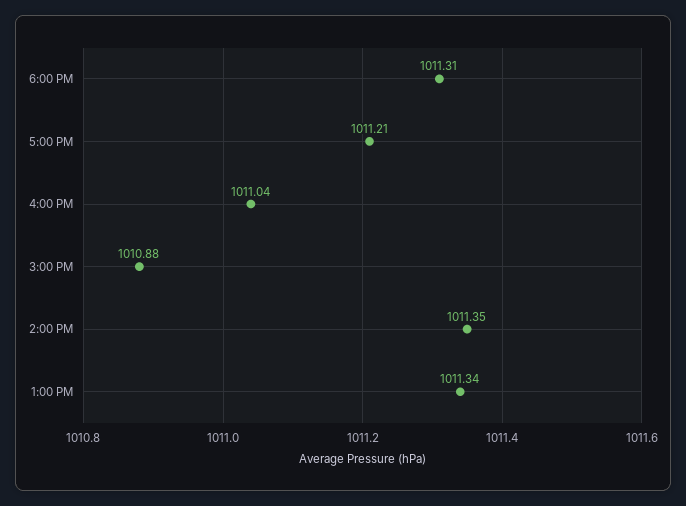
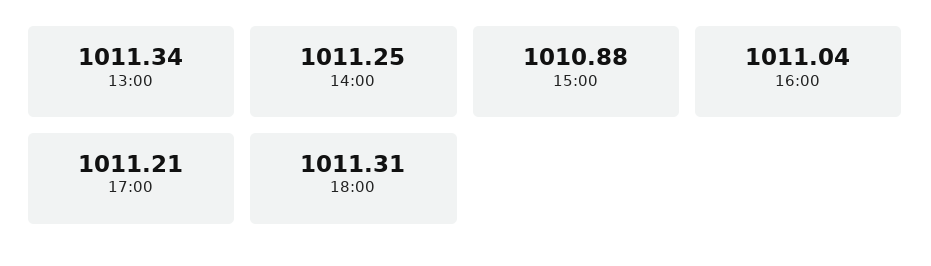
2:00 PM: 1011.35 -> 1011.25

